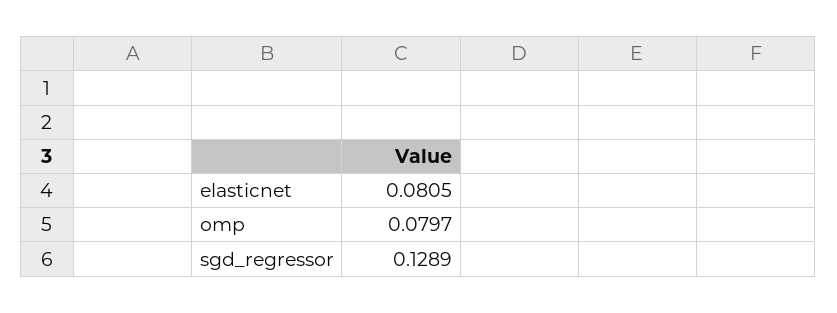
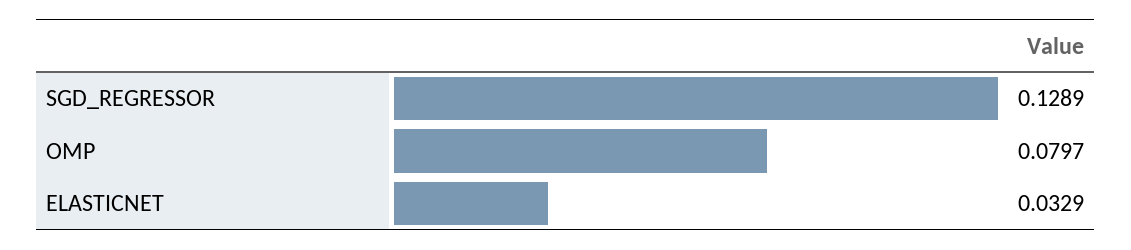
elasticnet: 0.0805 -> 0.0329

